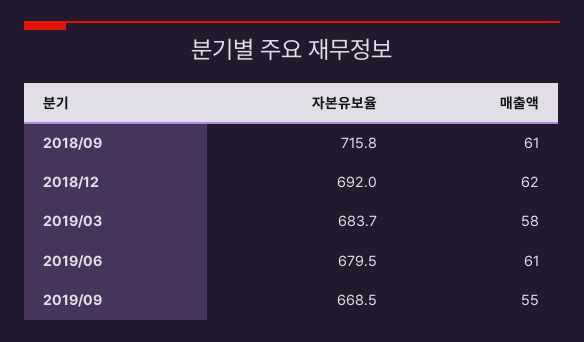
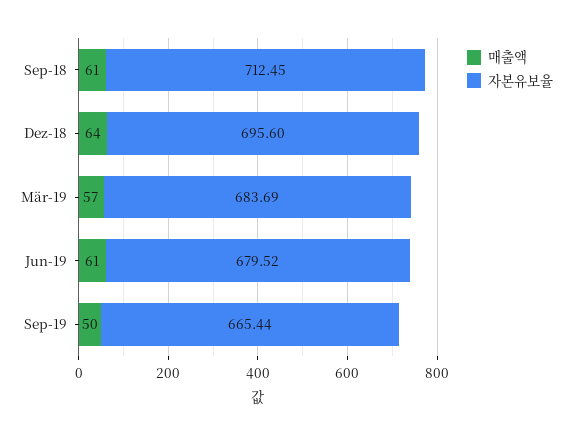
자본유보율, 2018/09: 715.8 -> 712.45
자본유보율, 2018/12: 692 -> 695.6
매출액, 2018/12: 62 -> 64
매출액, 2019/03: 58 -> 57
자본유보율, 2019/09: 668.5 -> 665.44
매출액, 2019/09: 55 -> 50

